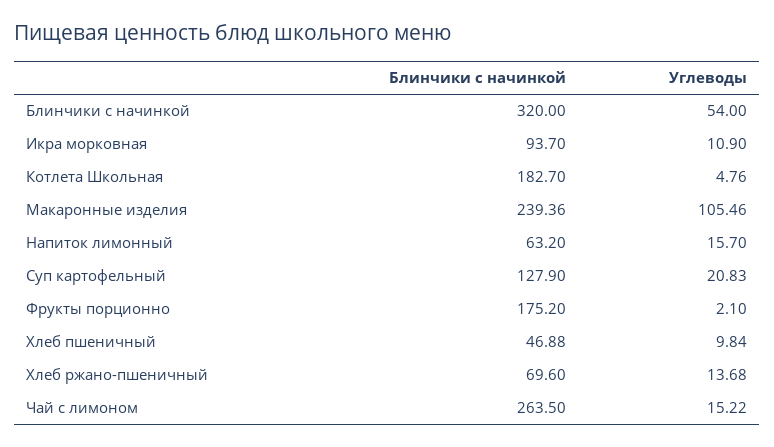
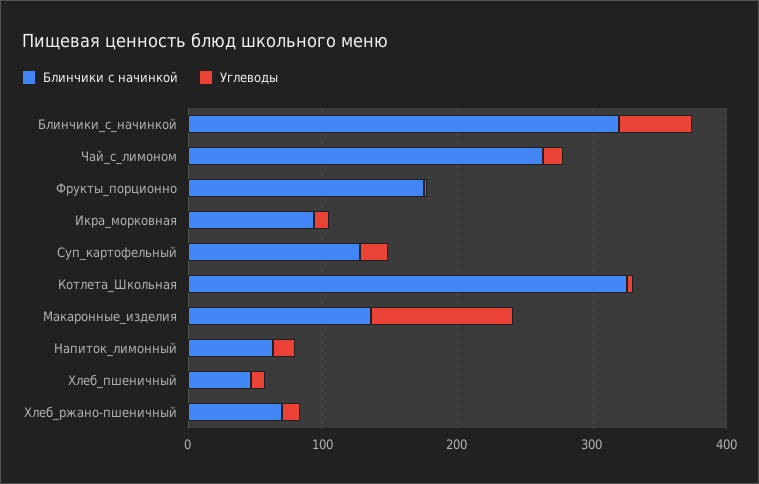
Блинчики с начинкой, Котлета Школьная: 182.7 -> 320
Блинчики с начинкой, Макаронные изделия: 239.36 -> 140

